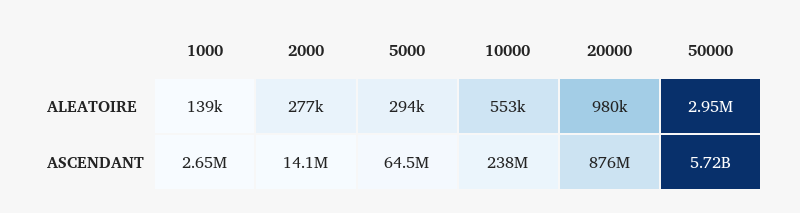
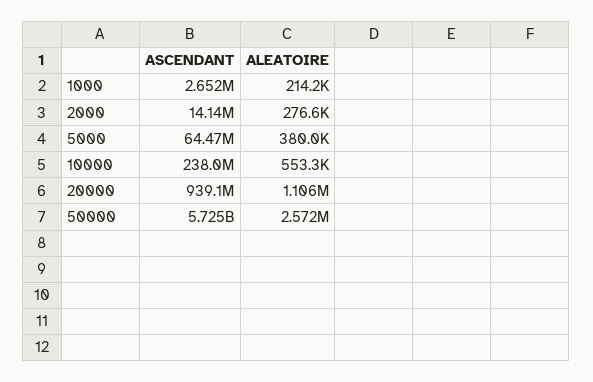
1000, ALEATOIRE: 139000 -> 214200
5000, ALEATOIRE: 294000 -> 380000
20000, ALEATOIRE: 980000 -> 1106000
50000, ALEATOIRE: 2950000 -> 2572000
20000, ASCENDANT: 876000000 -> 939100000

